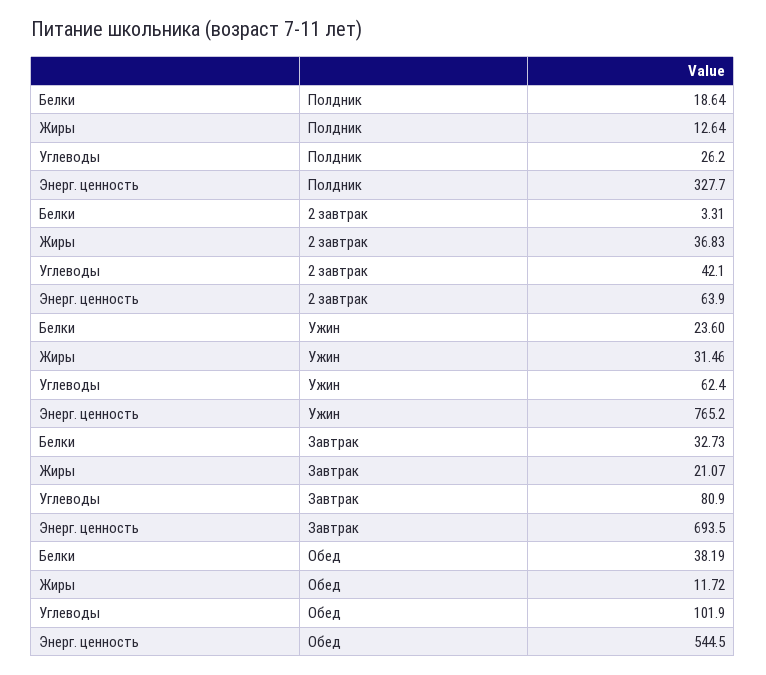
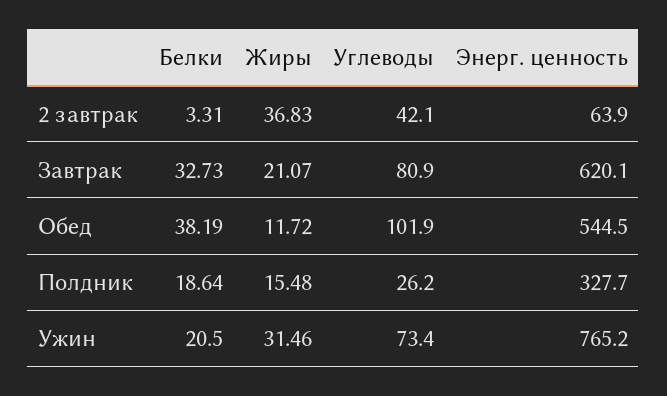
Жиры, Полдник: 12.64 -> 15.48
Белки, Ужин: 23.6 -> 20.5
Углеводы, Ужин: 62.4 -> 73.4
Энерг. ценность, Завтрак: 693.5 -> 620.1

